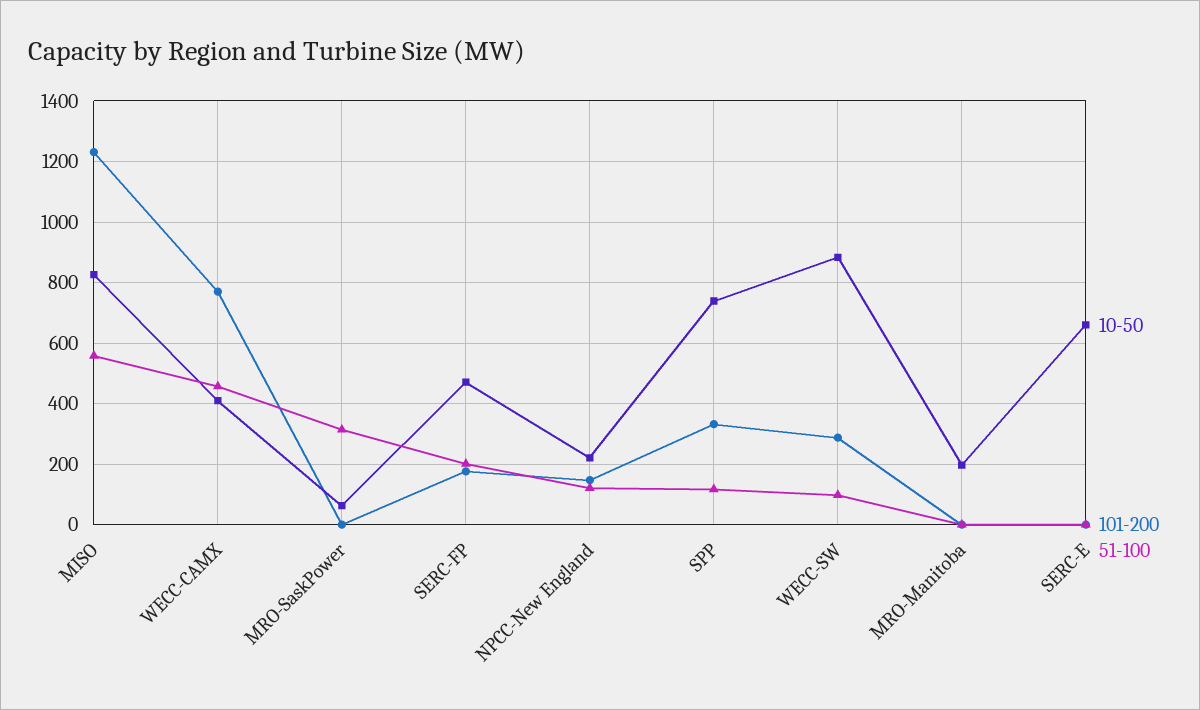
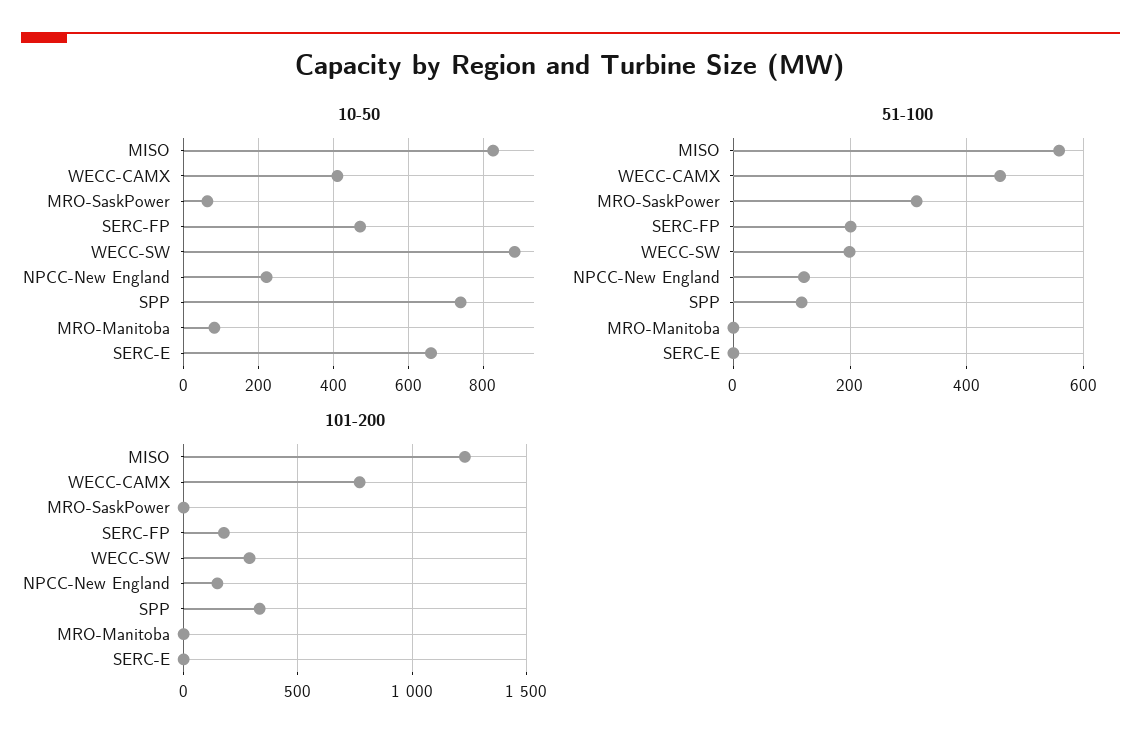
51-100, WECC-SW: 100 -> 200
10-50, MRO-Manitoba: 200 -> 80

